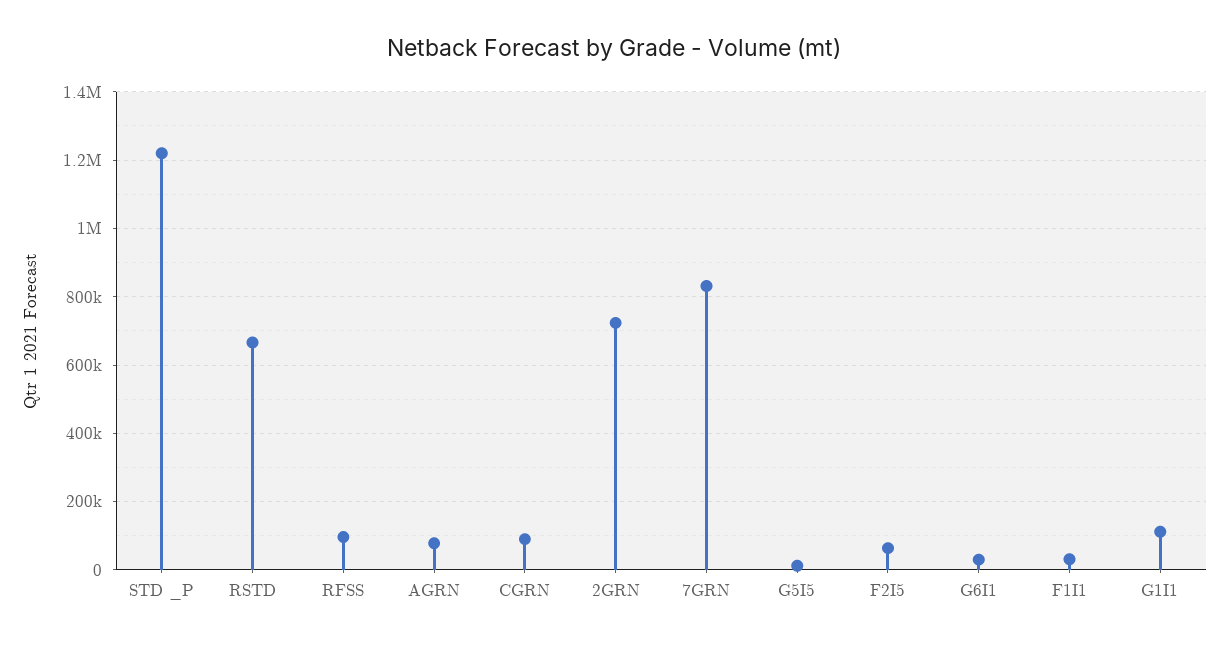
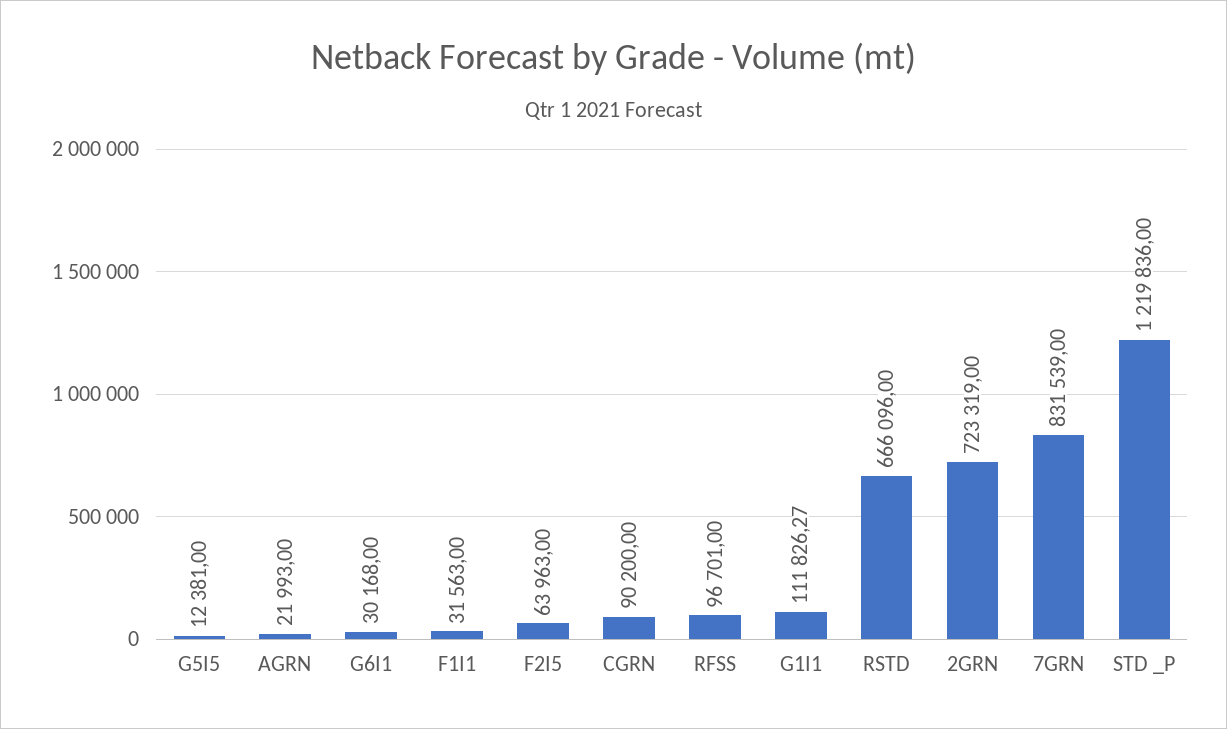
AGRN: 80000 -> 21993

